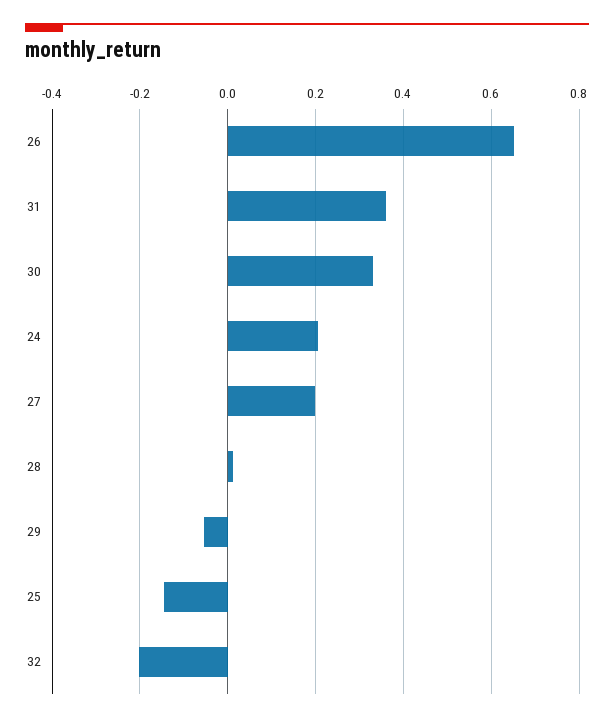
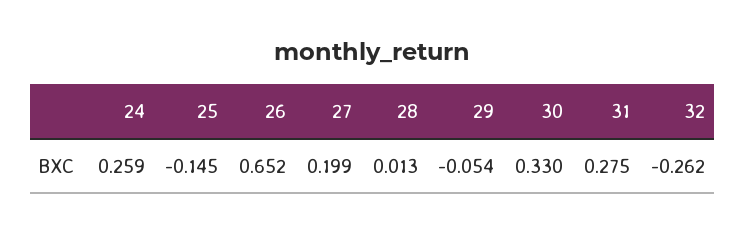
31: 0.36 -> 0.275
24: 0.2 -> 0.259
32: -0.2 -> -0.262

